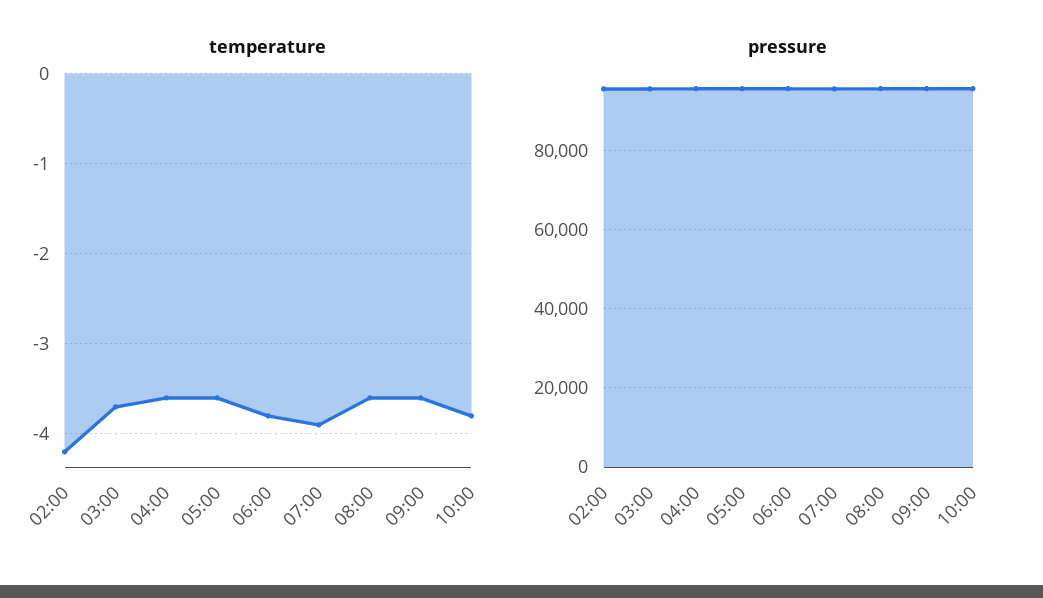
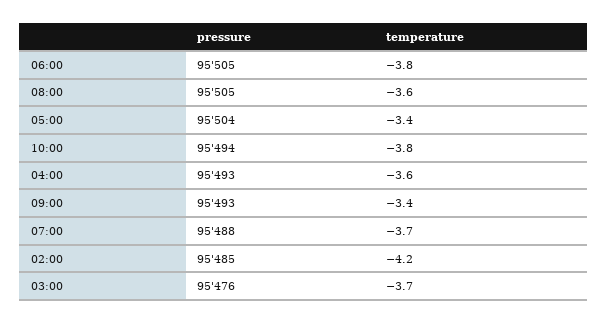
temperature, 05:00: -3.6 -> -3.4
temperature, 07:00: -3.9 -> -3.7
temperature, 09:00: -3.6 -> -3.4

